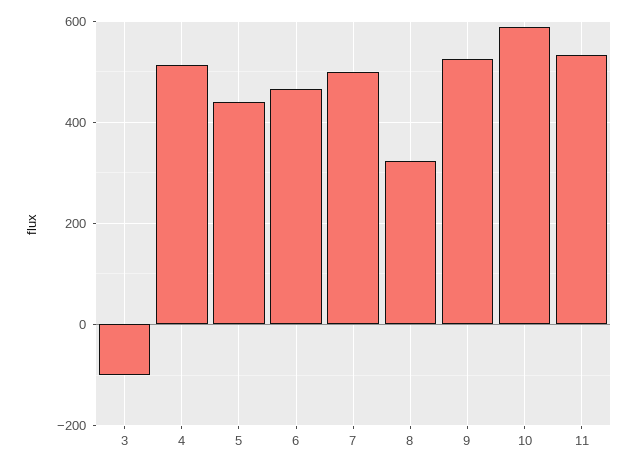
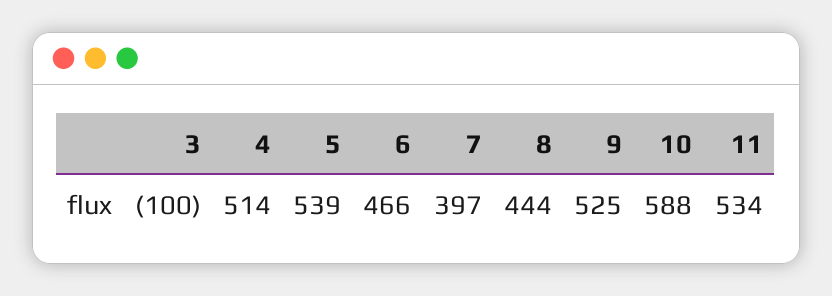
5: 440 -> 539
7: 500 -> 397
8: 320 -> 444

